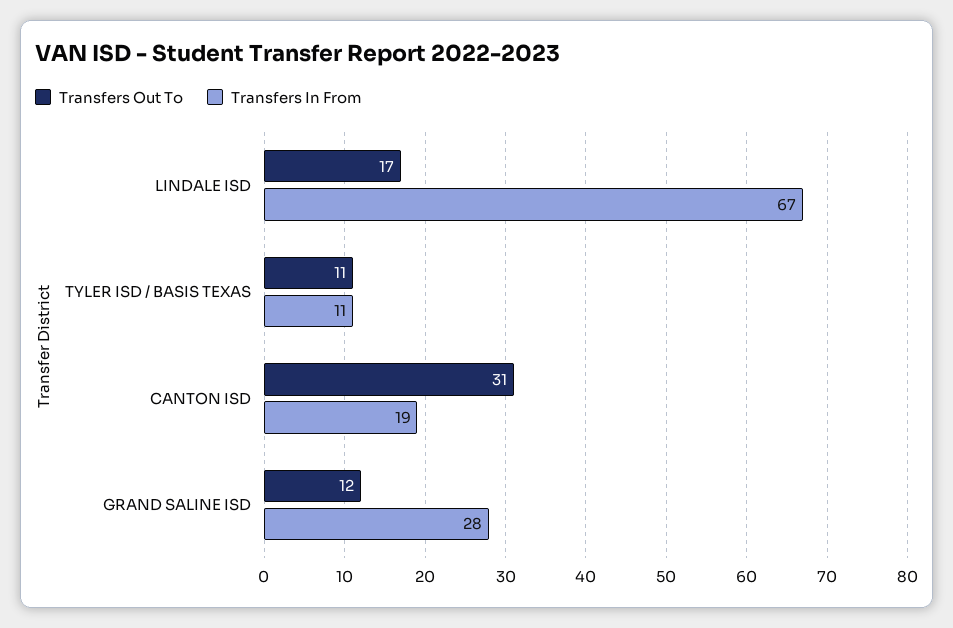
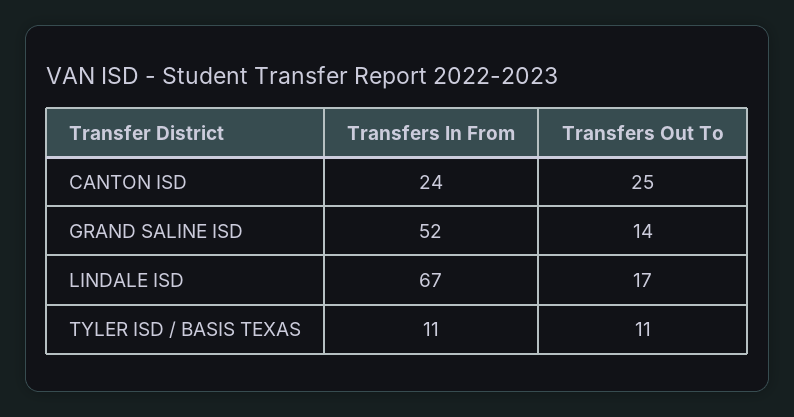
Transfers Out To, CANTON ISD: 31 -> 25
Transfers In From, CANTON ISD: 19 -> 24
Transfers Out To, GRAND SALINE ISD: 12 -> 14
Transfers In From, GRAND SALINE ISD: 28 -> 52

